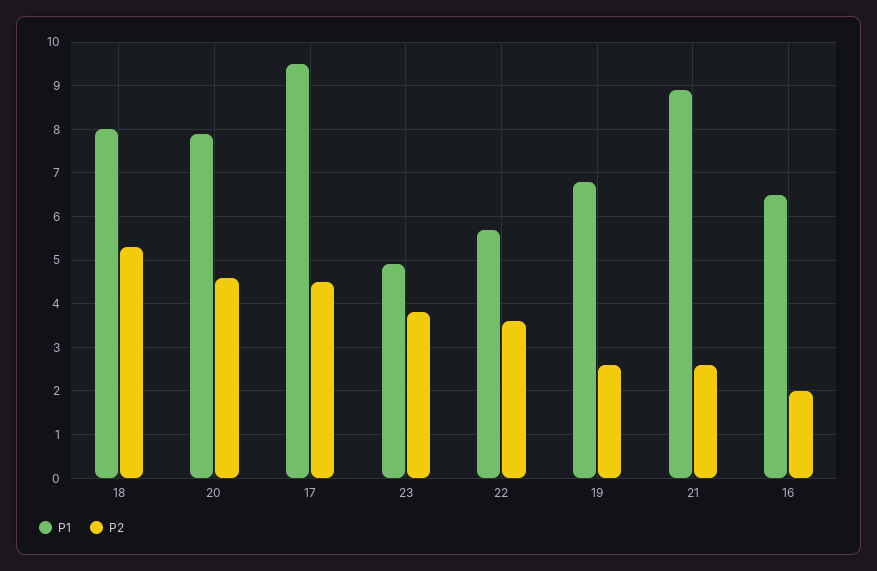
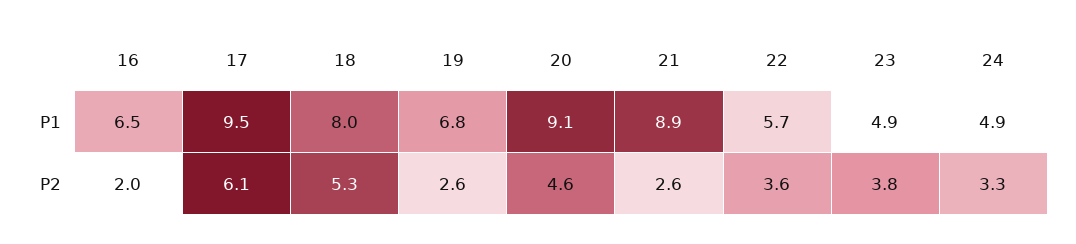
P1, 20: 8 -> 9.1
P2, 17: 4.5 -> 6.1
P1, 24: none -> 4.9
P2, 24: none -> 3.3

